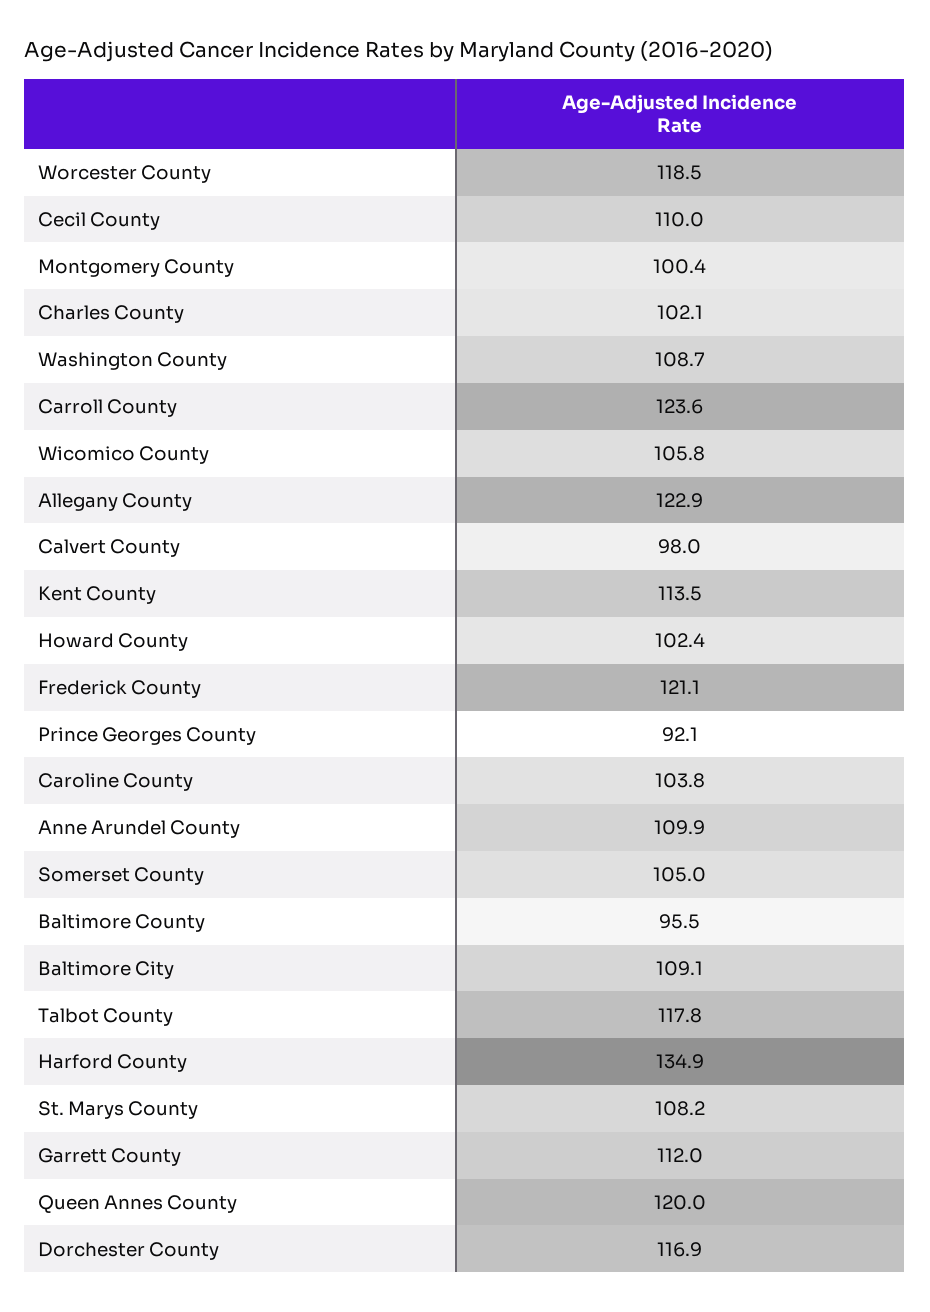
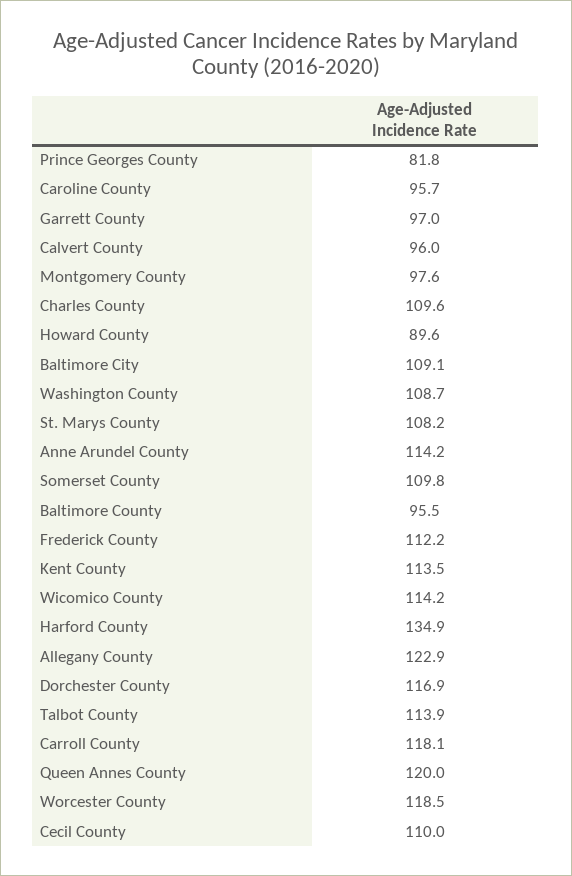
Montgomery County: 100.4 -> 97.6
Charles County: 102.1 -> 109.6
Carroll County: 123.6 -> 118.1
Wicomico County: 105.8 -> 114.2
Calvert County: 98 -> 96
Howard County: 102.4 -> 89.6
Frederick County: 121.1 -> 112.2
Prince Georges County: 92.1 -> 81.8
Caroline County: 103.8 -> 95.7
Anne Arundel County: 109.9 -> 114.2
Somerset County: 105 -> 109.8
Talbot County: 117.8 -> 113.9
Garrett County: 112 -> 97

